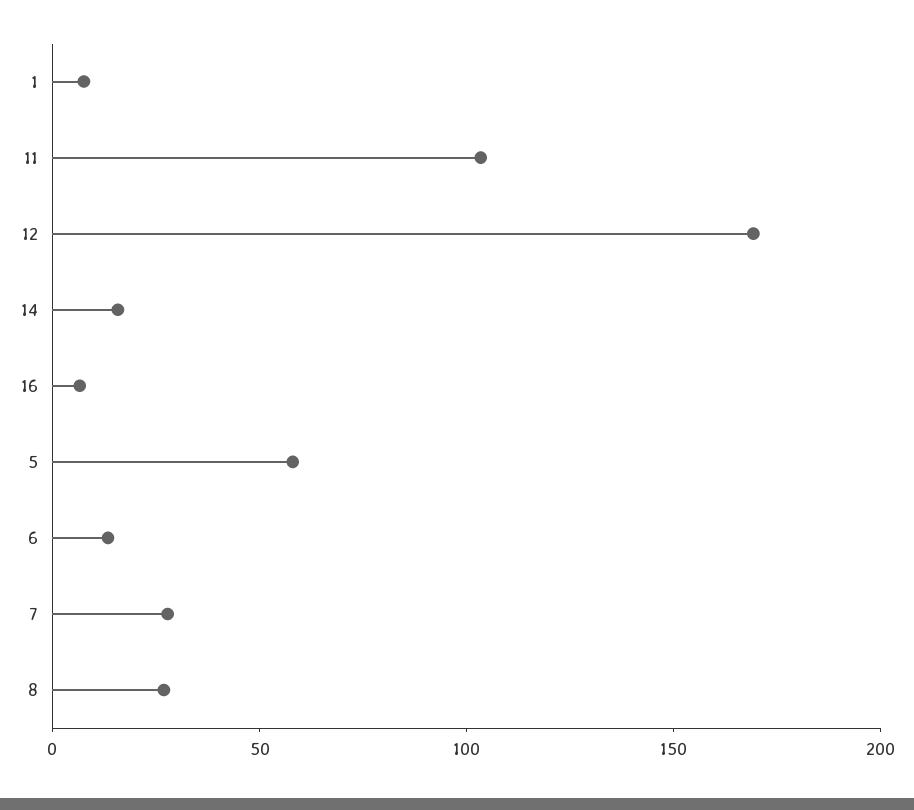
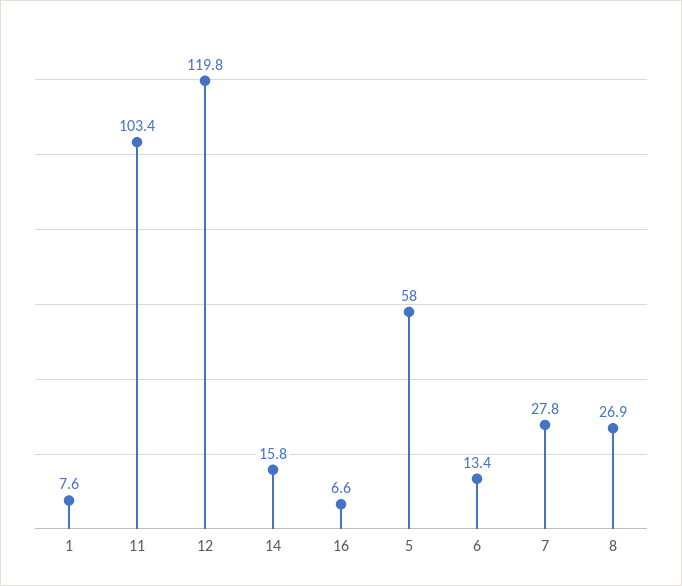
12: 170 -> 119.8

